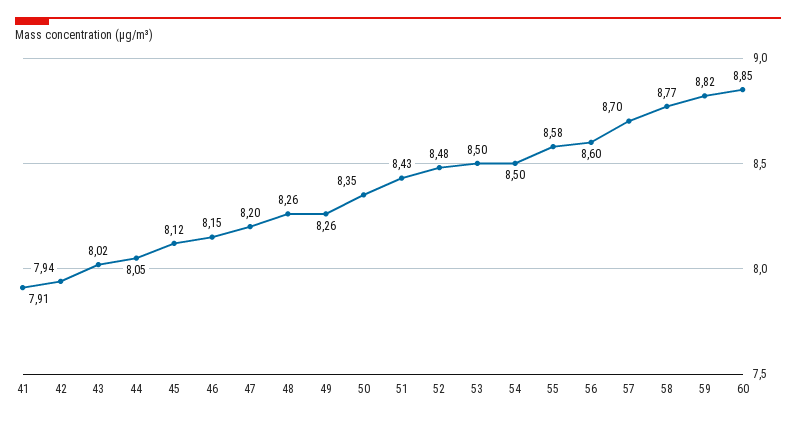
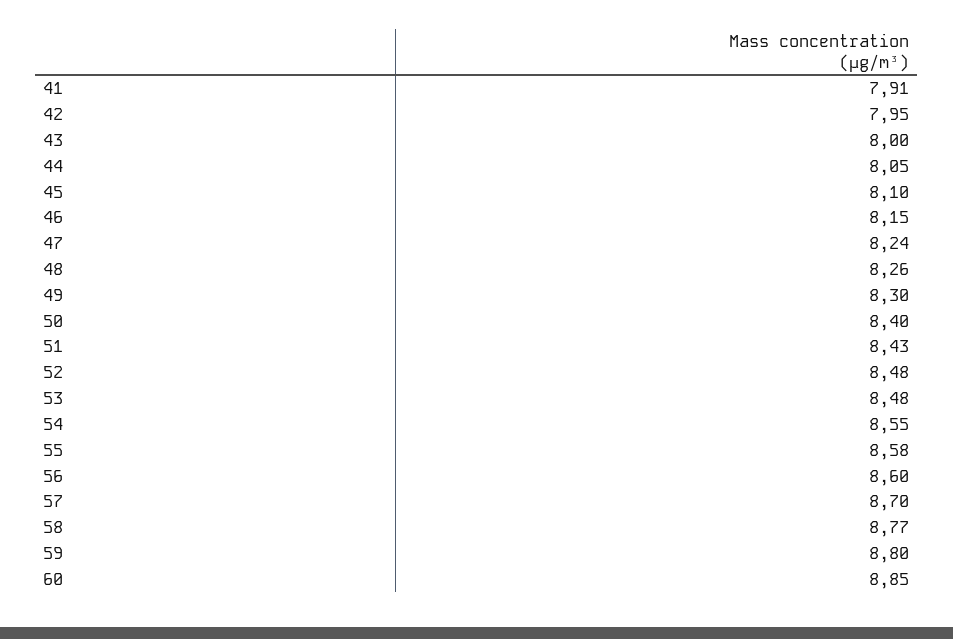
42: 7.94 -> 7.95
43: 8.02 -> 8
45: 8.12 -> 8.1
47: 8.2 -> 8.24
49: 8.26 -> 8.3
50: 8.35 -> 8.4
53: 8.5 -> 8.48
54: 8.5 -> 8.55
59: 8.82 -> 8.8

